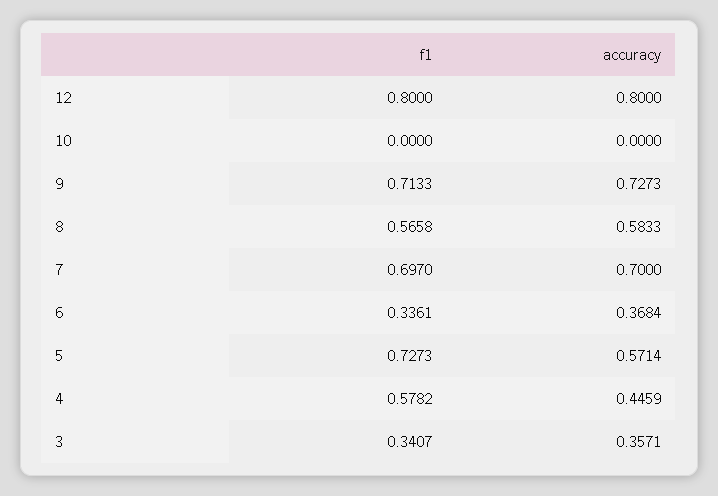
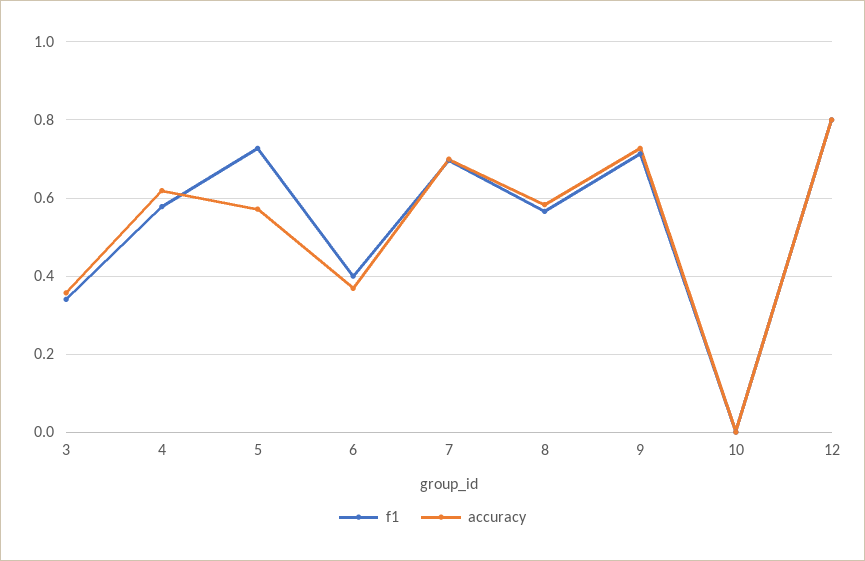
f1, 6: 0.3361 -> 0.4
accuracy, 4: 0.4459 -> 0.62

